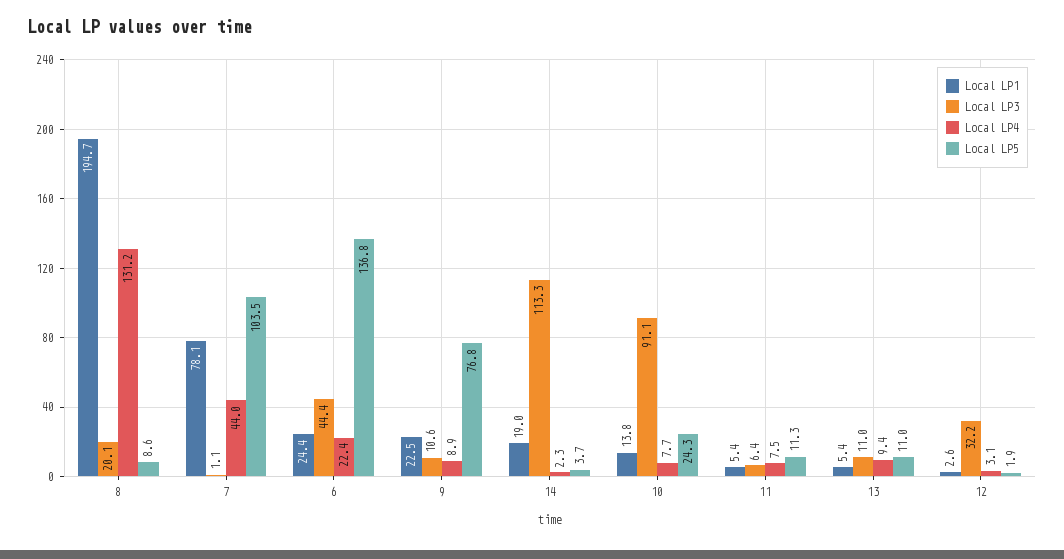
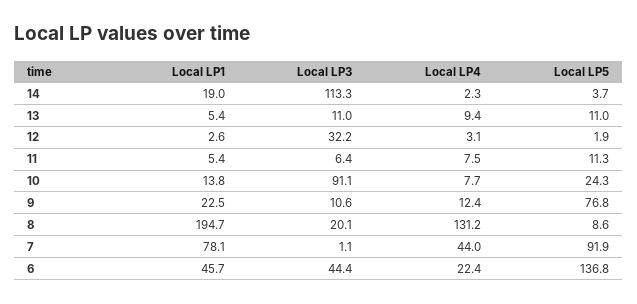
Local LP5, 7: 103.5 -> 91.9
Local LP1, 6: 24.4 -> 45.7
Local LP4, 9: 8.9 -> 12.4

